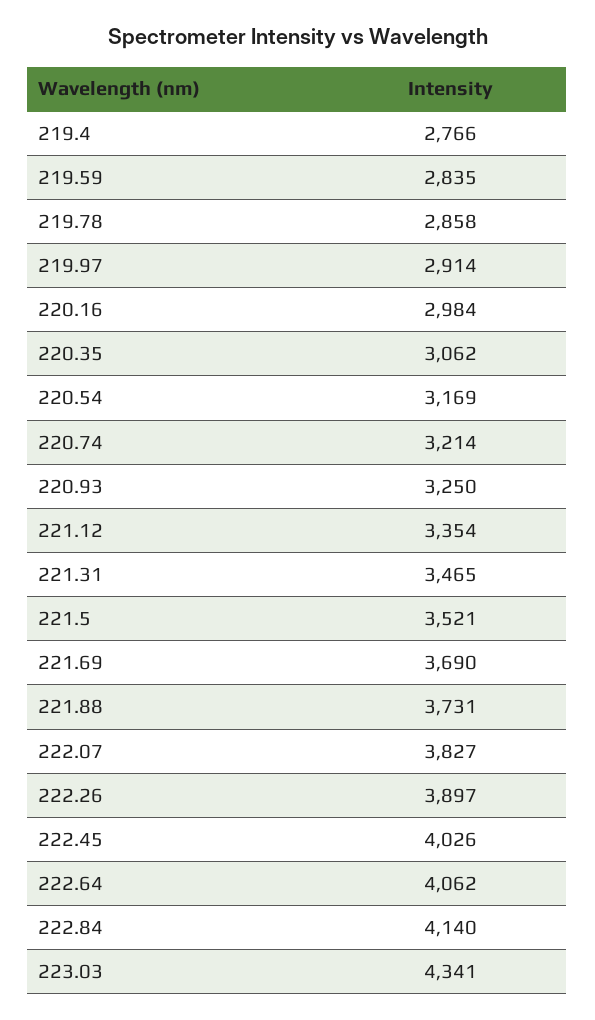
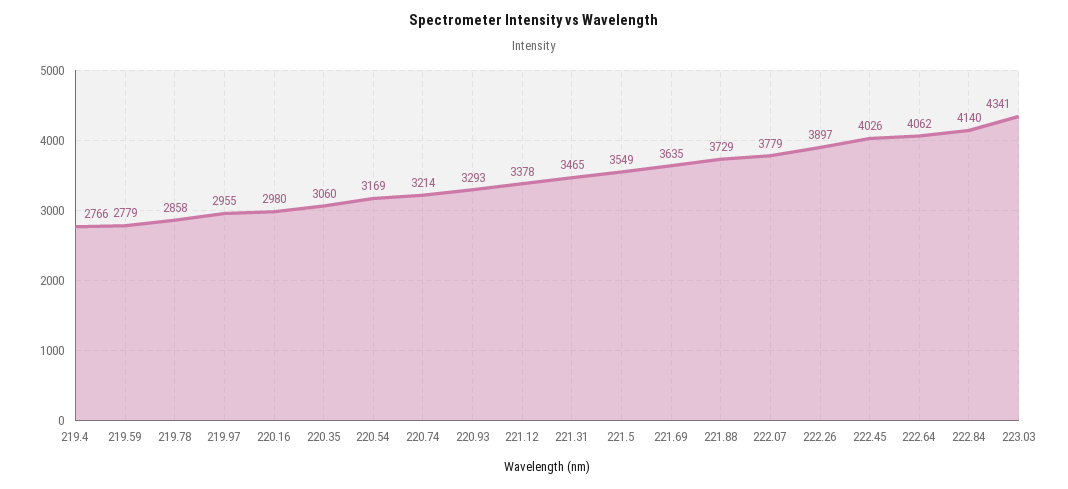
219.59: 2835 -> 2779
219.97: 2914 -> 2955
220.16: 2984 -> 2980
220.35: 3062 -> 3060
220.93: 3250 -> 3293
221.12: 3354 -> 3378
221.5: 3521 -> 3549
221.69: 3690 -> 3635
221.88: 3731 -> 3729
222.07: 3827 -> 3779

